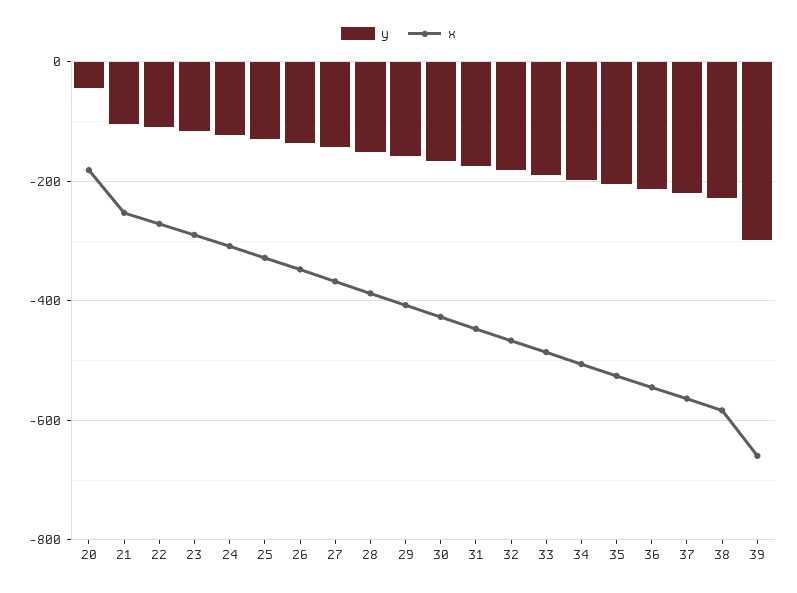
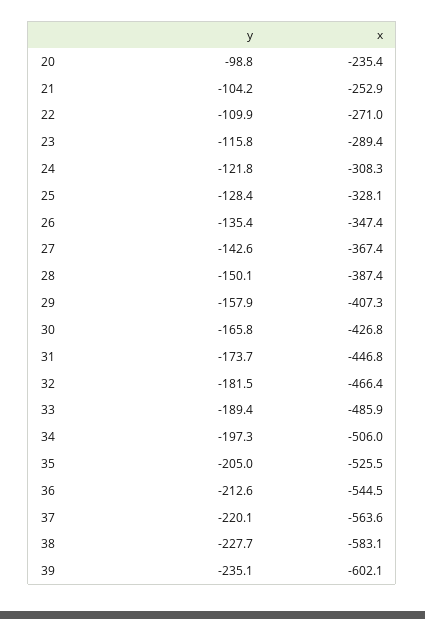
y, 20: -40 -> -98.8
x, 20: -180 -> -235.4
y, 39: -300 -> -235.1
x, 39: -660 -> -602.1

